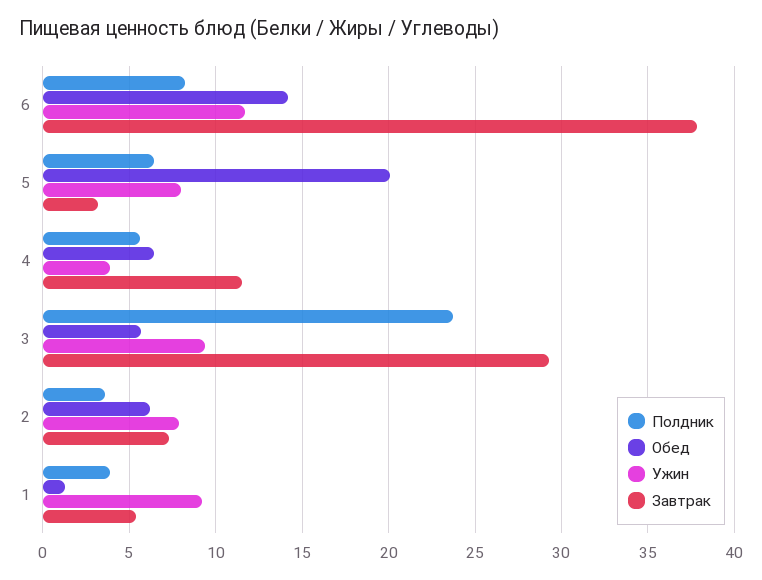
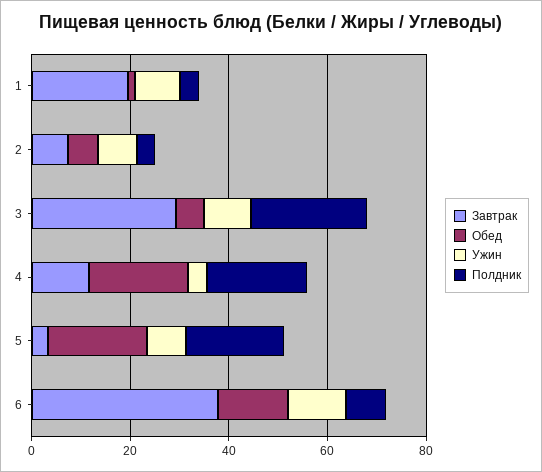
Полдник, 5: 6.5 -> 20
Полдник, 4: 5.5 -> 20
Обед, 4: 6.5 -> 20
Завтрак, 1: 5.5 -> 20

